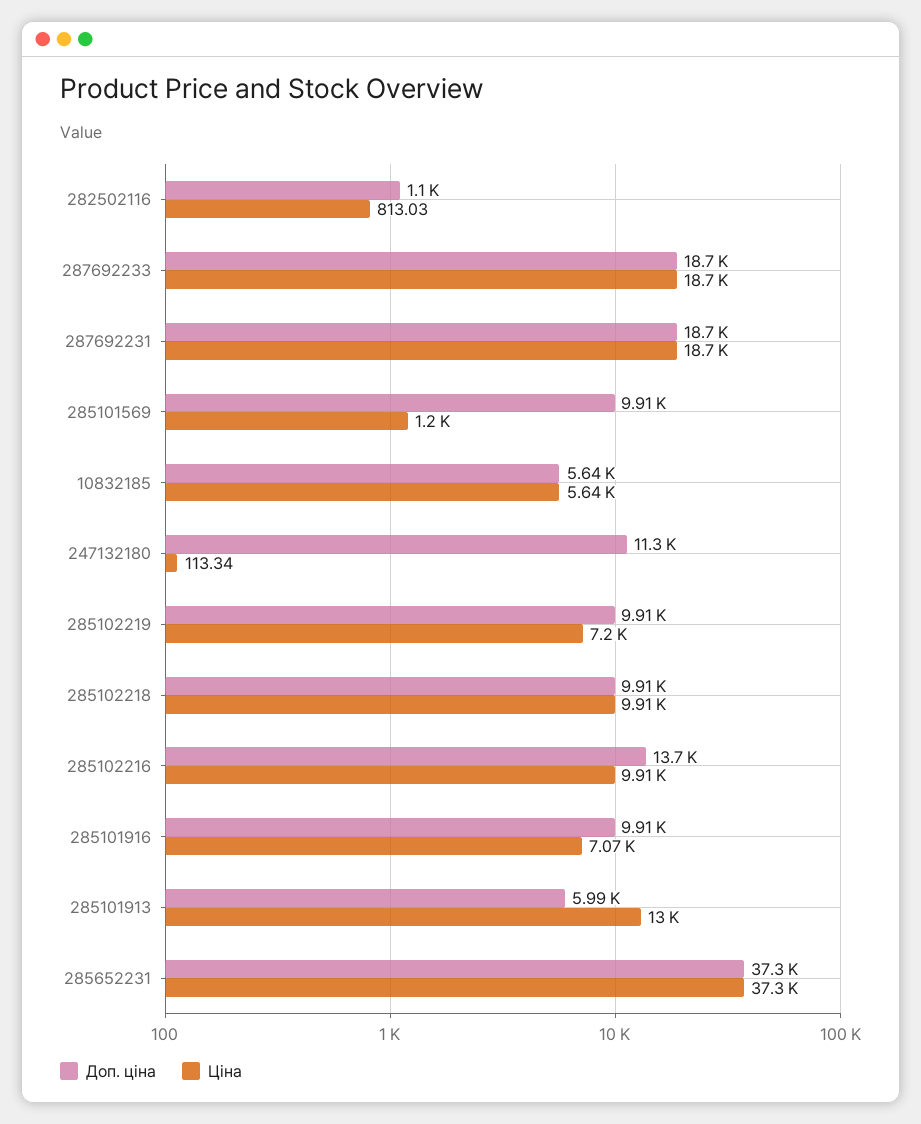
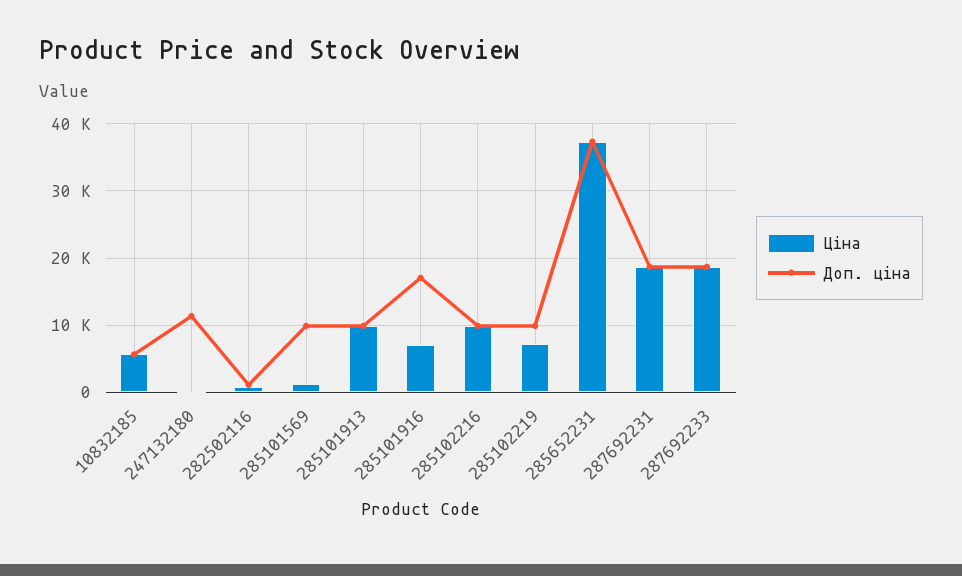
Доп. ціна, 285102218: 9910 -> none
Ціна, 285102218: 9910 -> none
Доп. ціна, 285102216: 13700 -> 10000
Доп. ціна, 285101916: 9910 -> 17000
Доп. ціна, 285101913: 5990 -> 10000
Ціна, 285101913: 13000 -> 10000

